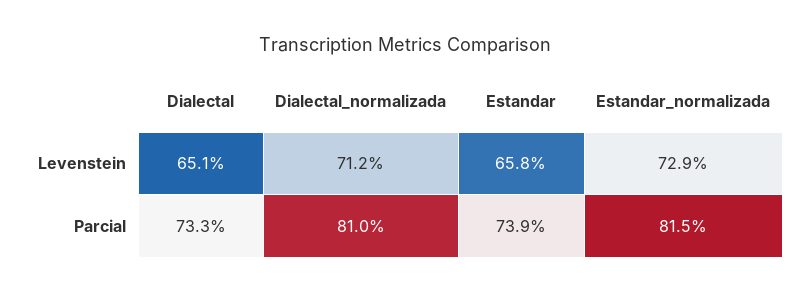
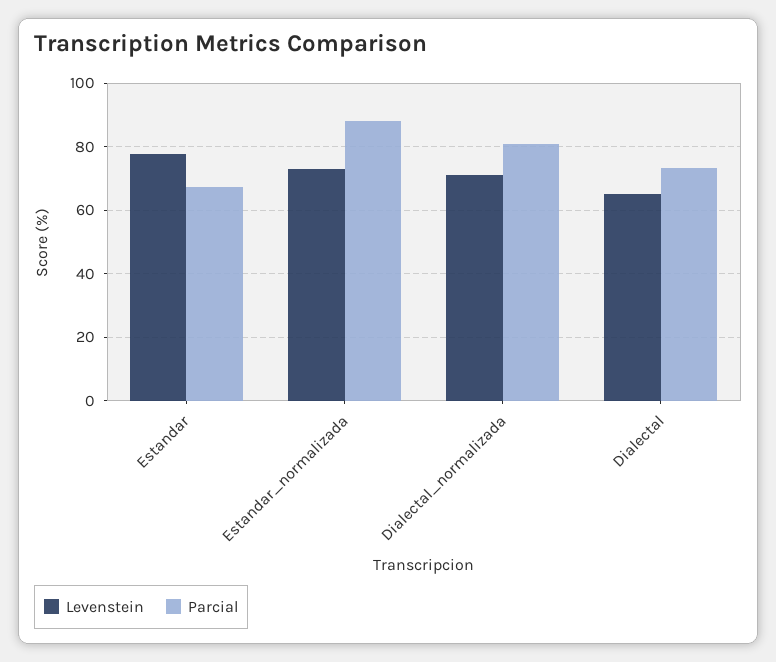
Levenstein, Estandar: 65.8 -> 78
Parcial, Estandar: 73.9 -> 68
Parcial, Estandar_normalizada: 81.5 -> 88

